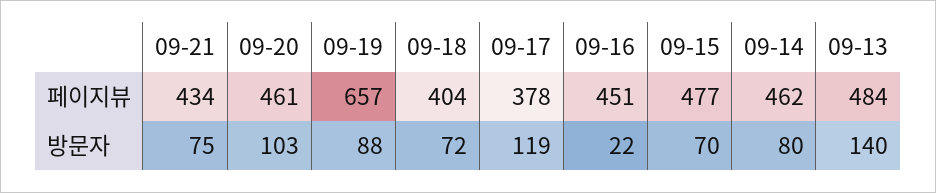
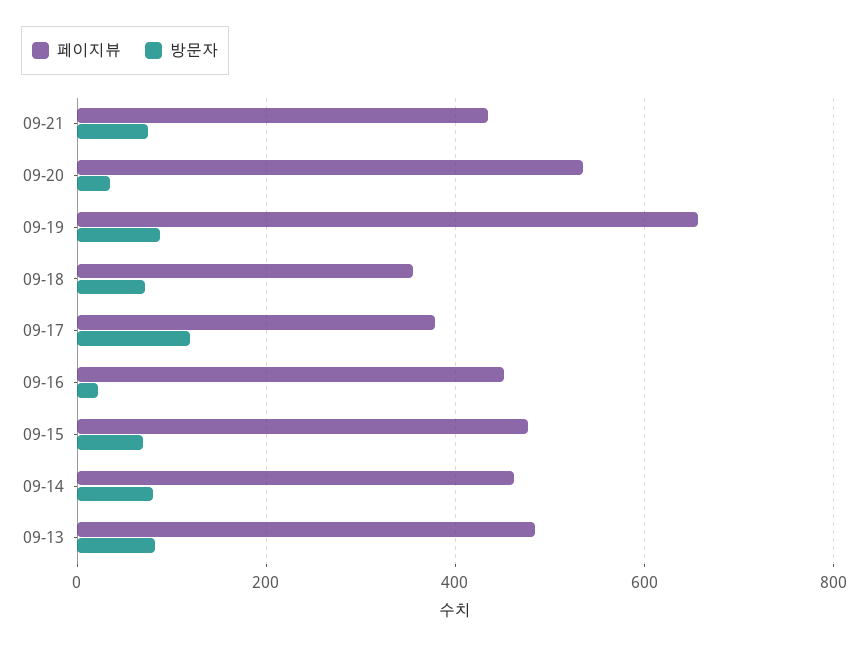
페이지뷰, 09-20: 461 -> 540
페이지뷰, 09-18: 404 -> 360
방문자, 09-20: 103 -> 40
방문자, 09-13: 140 -> 80

